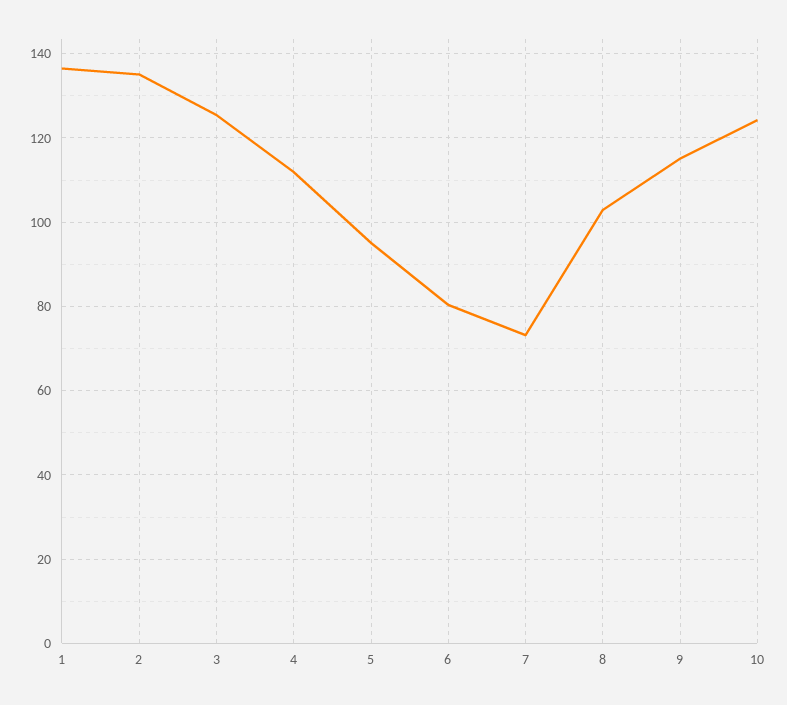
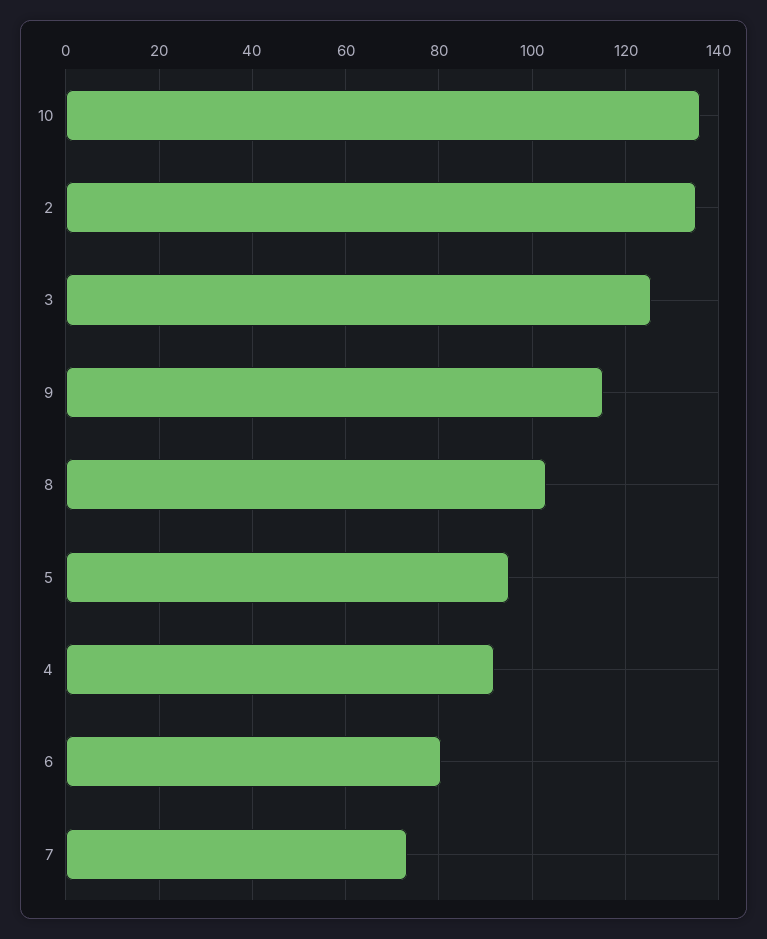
1: 136 -> none
4: 112 -> 92
10: 124 -> 136

